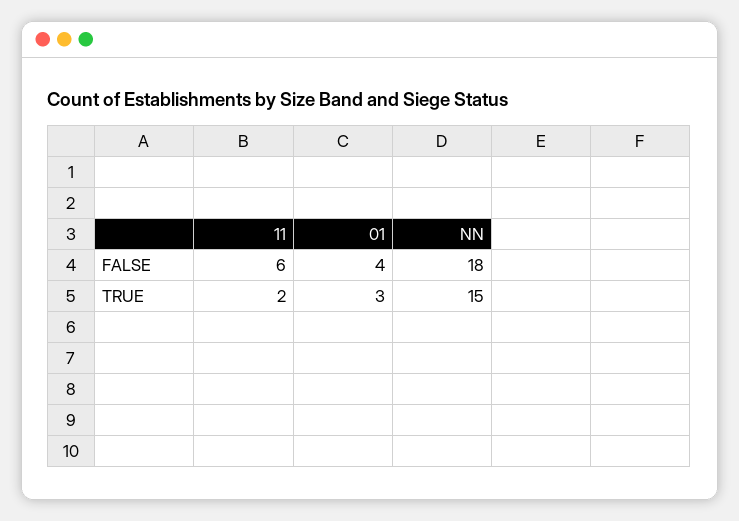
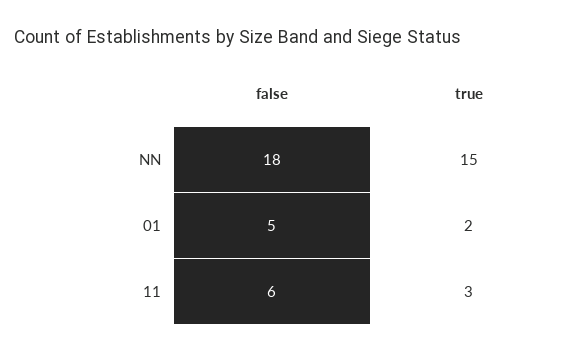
01, FALSE: 4 -> 5
11, TRUE: 2 -> 3
01, TRUE: 3 -> 2

